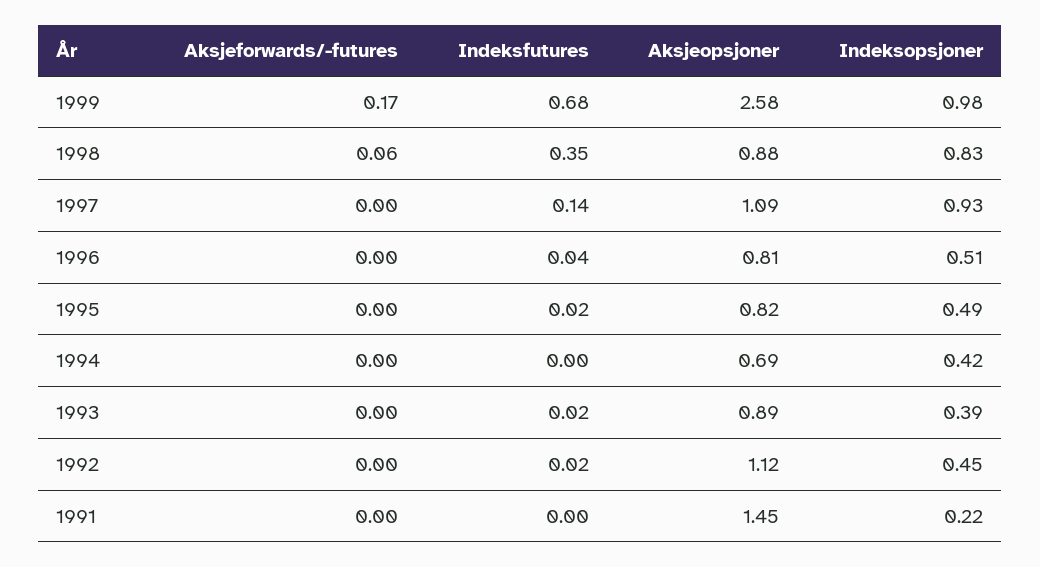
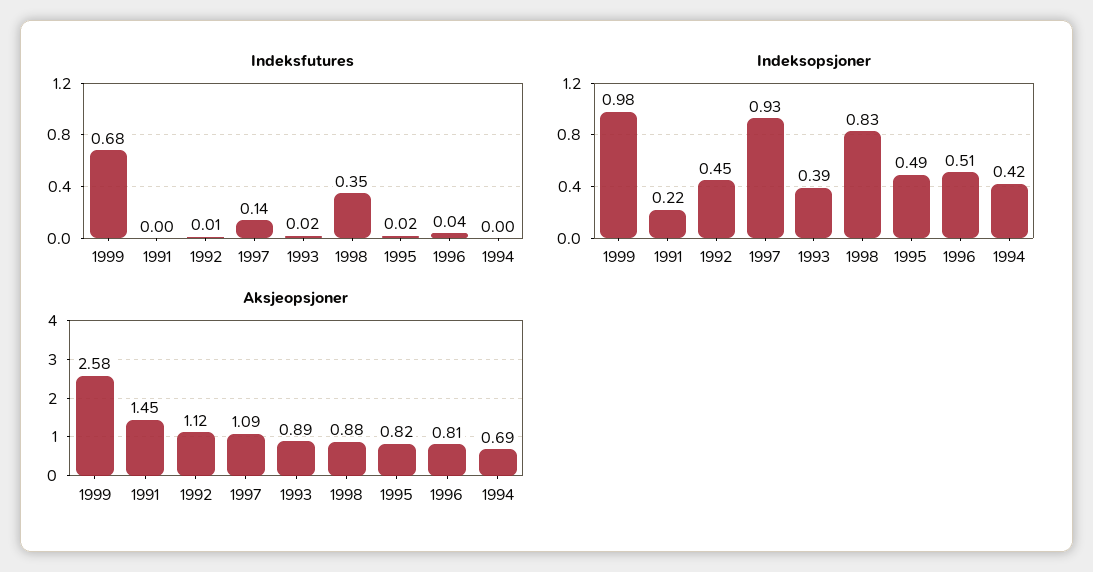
Aksjeforwards/-futures, 1999: 0.17 -> none
Aksjeforwards/-futures, 1998: 0.06 -> none
Aksjeforwards/-futures, 1997: 0 -> none
Aksjeforwards/-futures, 1996: 0 -> none
Aksjeforwards/-futures, 1995: 0 -> none
Aksjeforwards/-futures, 1994: 0 -> none
Aksjeforwards/-futures, 1993: 0 -> none
Aksjeforwards/-futures, 1992: 0 -> none
Indeksfutures, 1992: 0.02 -> 0.01
Aksjeforwards/-futures, 1991: 0 -> none

